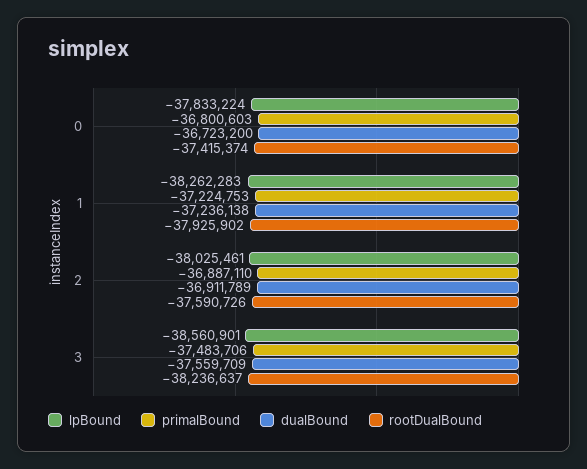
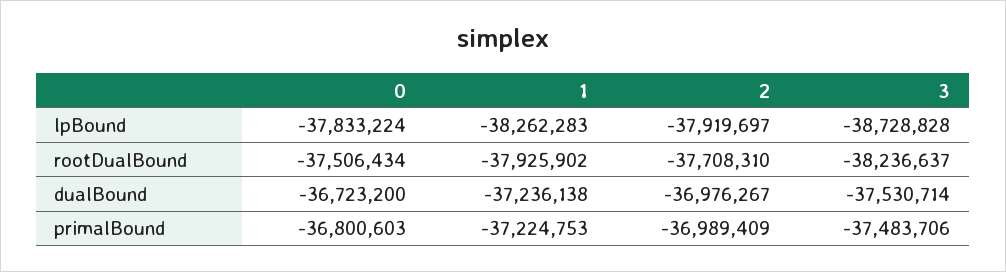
rootDualBound, 0: -37415374 -> -37506434
lpBound, 2: -38025461 -> -37919697
primalBound, 2: -36887110 -> -36989409
dualBound, 2: -36911789 -> -36976267
rootDualBound, 2: -37590726 -> -37708310
lpBound, 3: -38560901 -> -38728828
dualBound, 3: -37559709 -> -37530714

